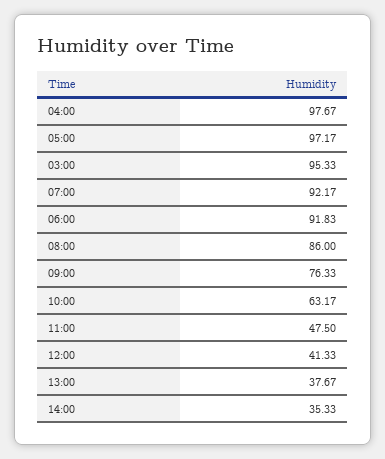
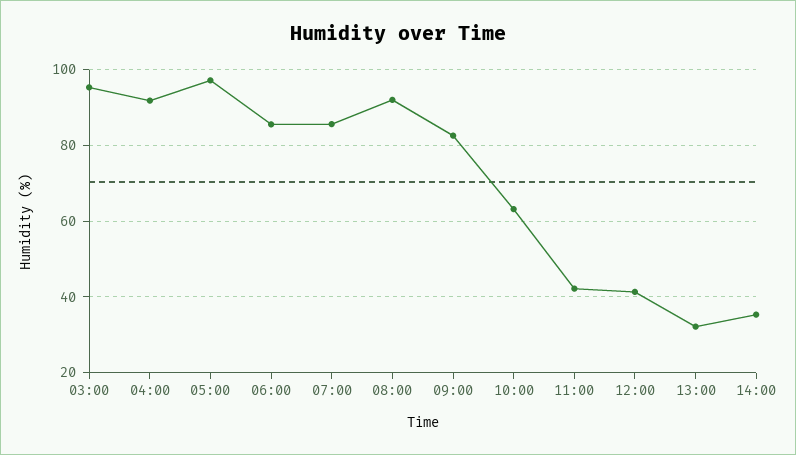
04:00: 97.67 -> 92
07:00: 92.17 -> 86
06:00: 91.83 -> 86
08:00: 86 -> 92
09:00: 76.33 -> 82
11:00: 47.5 -> 42
13:00: 37.67 -> 32

